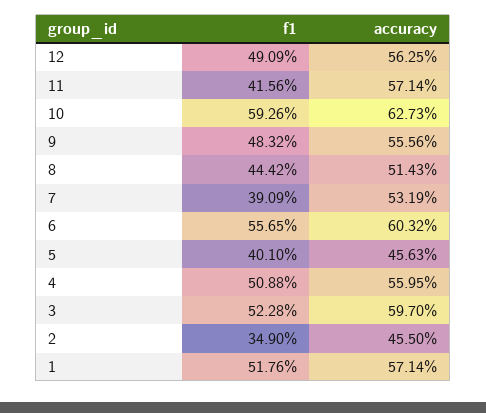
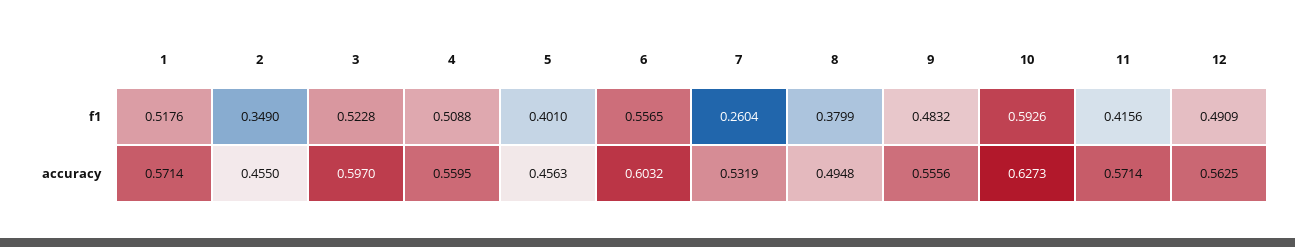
f1, 8: 0.4442 -> 0.3799
accuracy, 8: 0.5143 -> 0.4948
f1, 7: 0.3909 -> 0.2604

